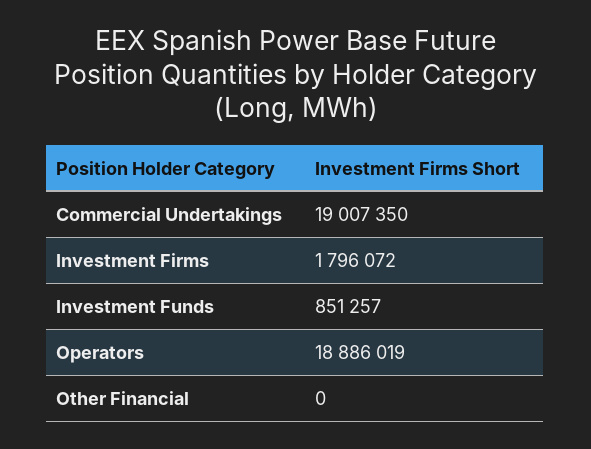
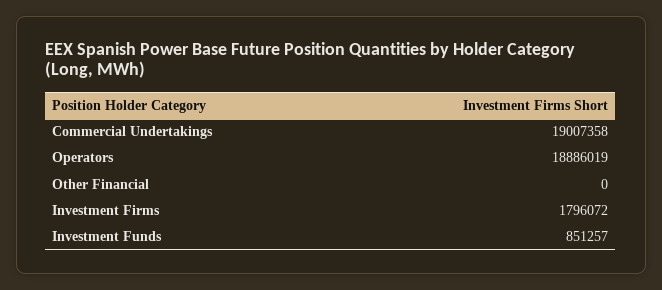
Commercial Undertakings: 19007350 -> 19007358

